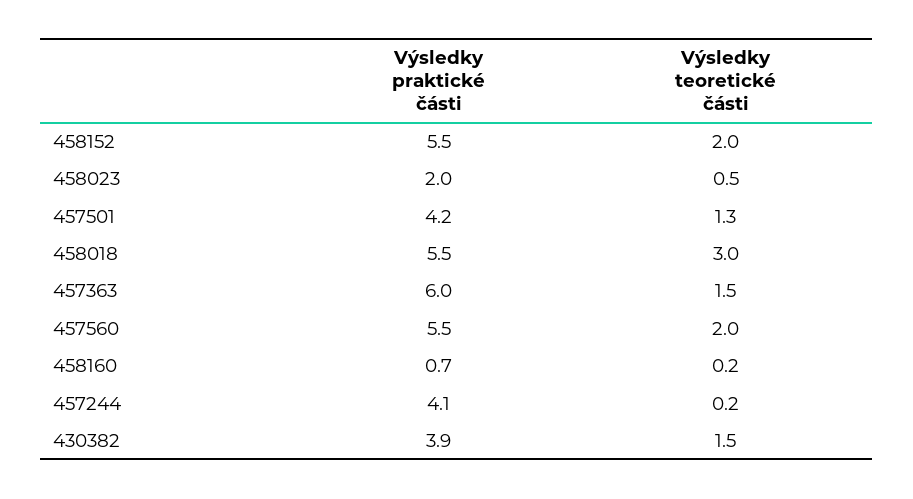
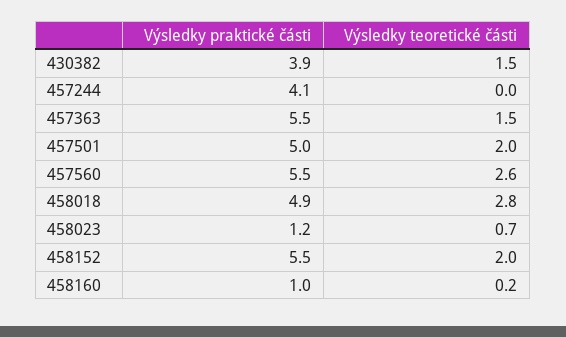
Výsledky praktické části, 458023: 2 -> 1.2
Výsledky teoretické části, 458023: 0.5 -> 0.7
Výsledky praktické části, 457501: 4.2 -> 5
Výsledky teoretické části, 457501: 1.3 -> 2
Výsledky praktické části, 458018: 5.5 -> 4.9
Výsledky teoretické části, 458018: 3 -> 2.8
Výsledky praktické části, 457363: 6 -> 5.5
Výsledky teoretické části, 457560: 2 -> 2.6
Výsledky praktické části, 458160: 0.7 -> 1
Výsledky teoretické části, 457244: 0.2 -> 0

